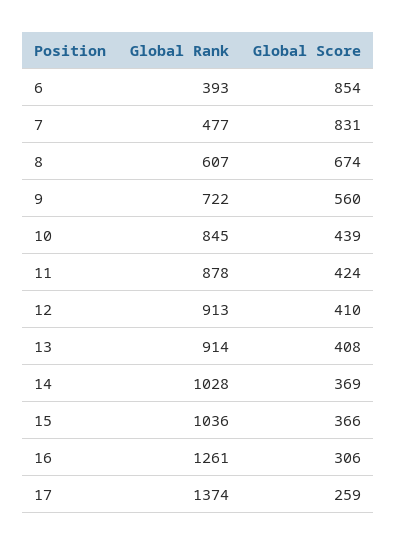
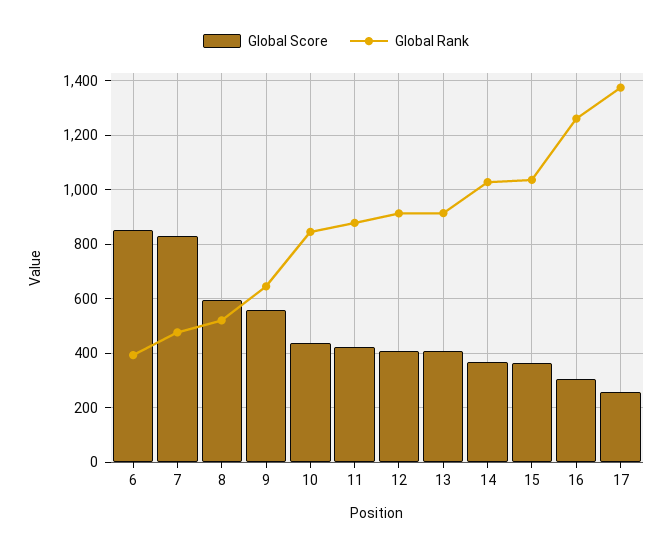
Global Rank, 8: 607 -> 525
Global Score, 8: 674 -> 600
Global Rank, 9: 722 -> 650

